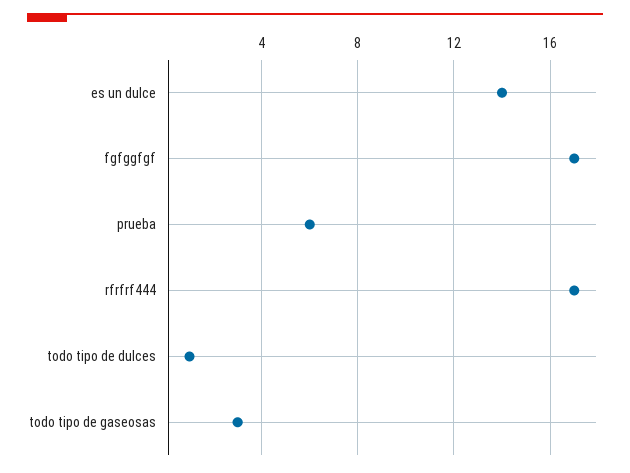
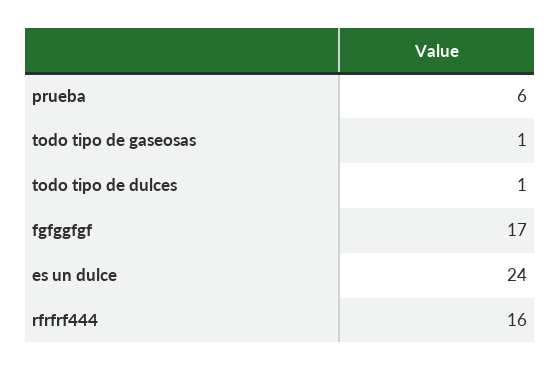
es un dulce: 14 -> 24
rfrfrf444: 17 -> 16
todo tipo de gaseosas: 3 -> 1

